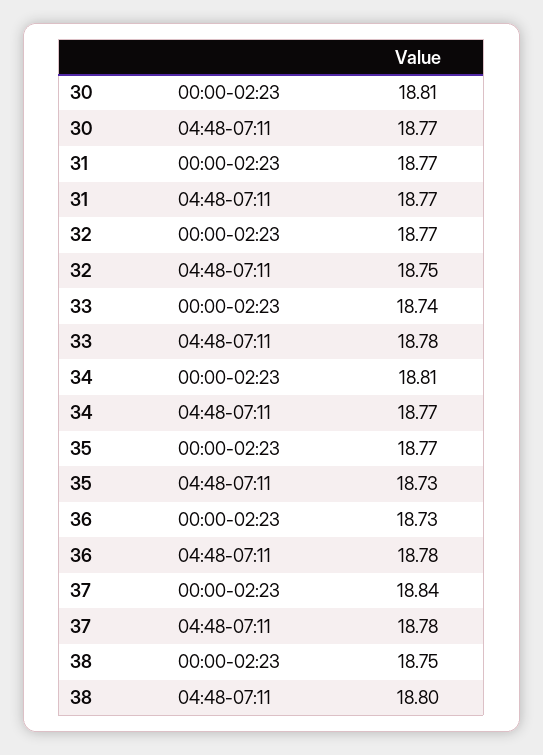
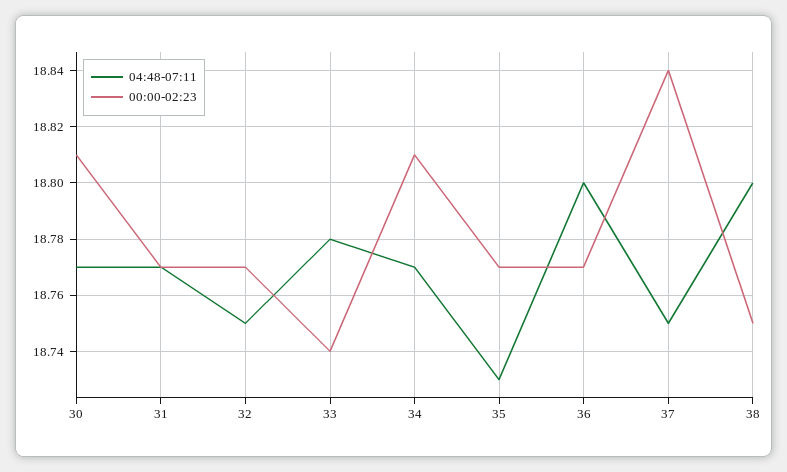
00:00-02:23, 36: 18.73 -> 18.77
04:48-07:11, 36: 18.78 -> 18.8
04:48-07:11, 37: 18.78 -> 18.75

